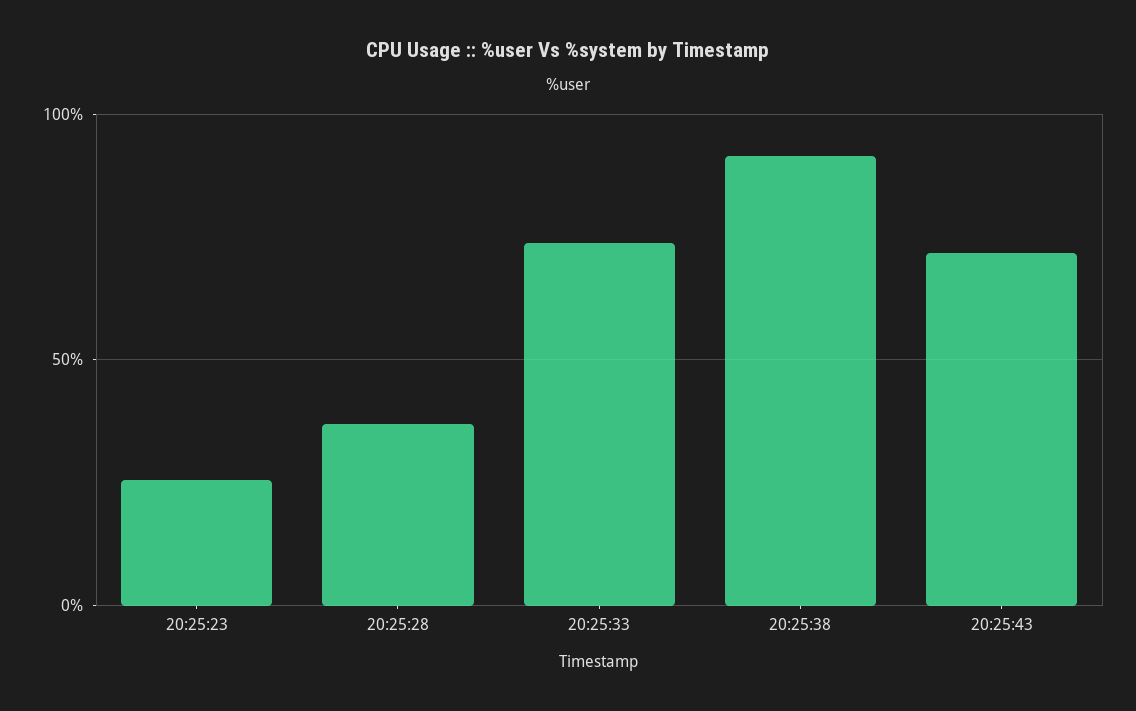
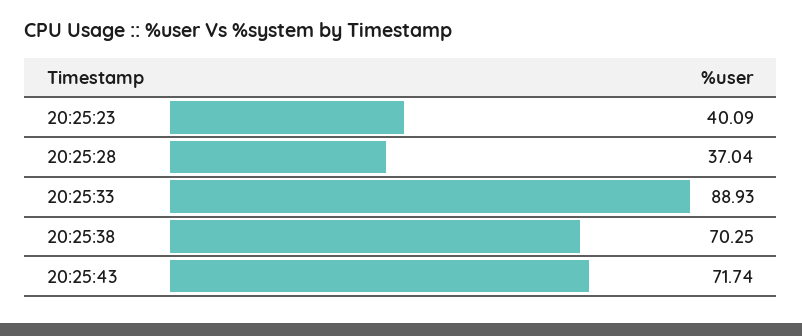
20:25:23: 25 -> 40.09
20:25:33: 75 -> 88.93
20:25:38: 90 -> 70.25

